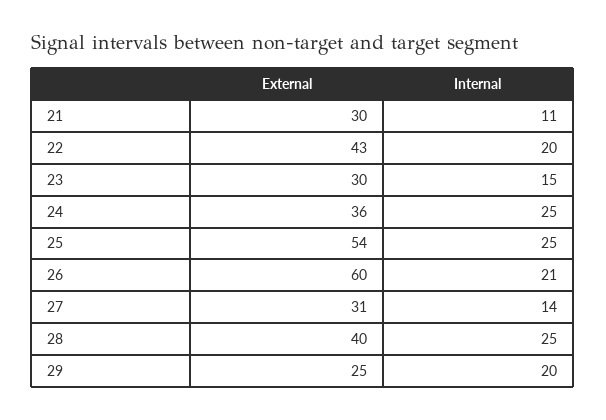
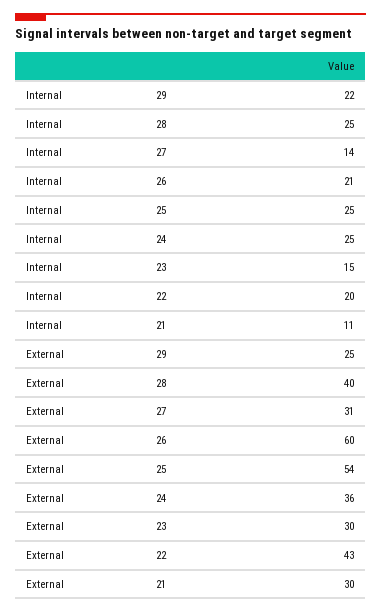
Internal, 29: 20 -> 22

